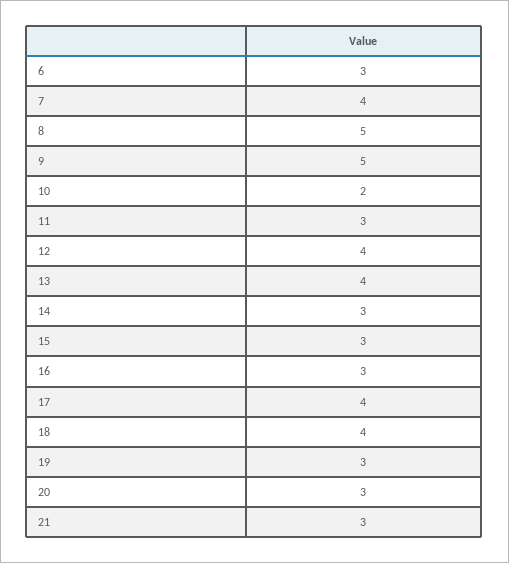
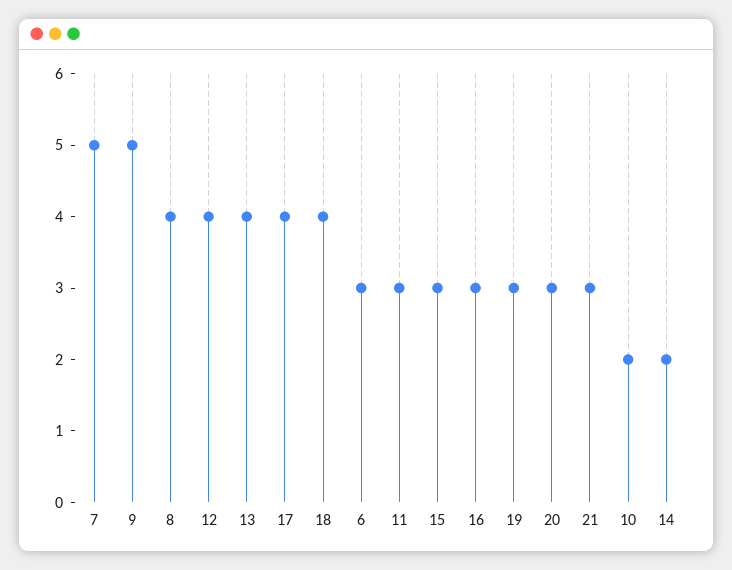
7: 4 -> 5
8: 5 -> 4
14: 3 -> 2

